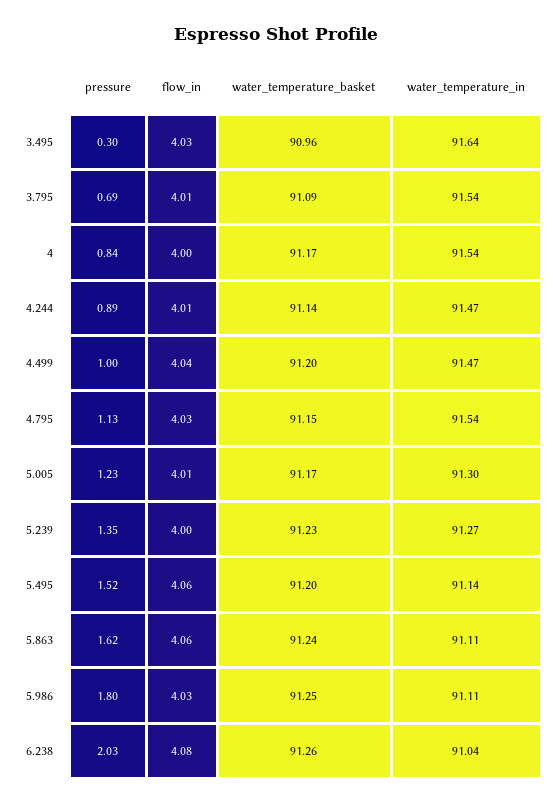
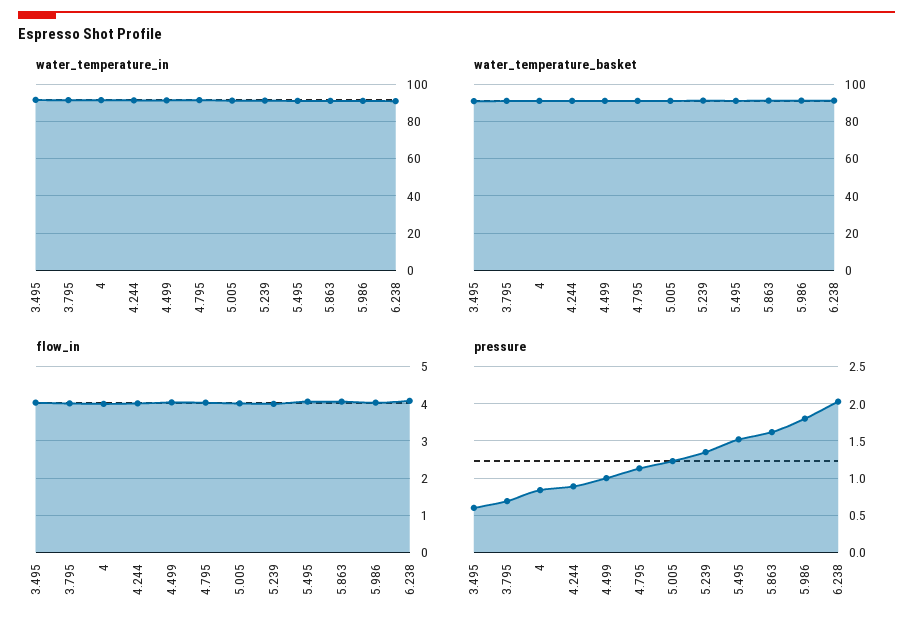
pressure, 3.495: 0.3 -> 0.6

